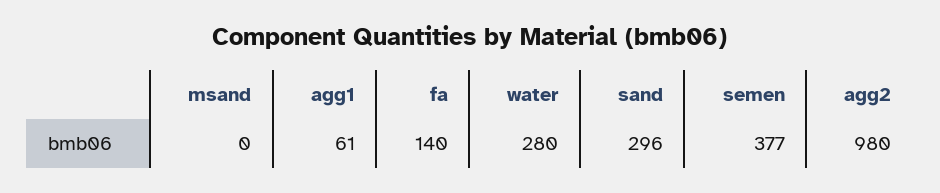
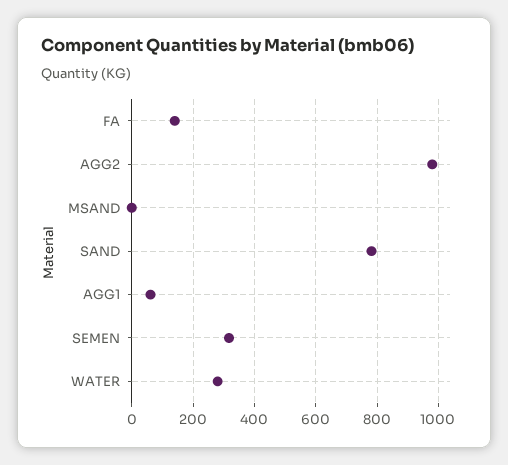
sand: 296 -> 780
semen: 377 -> 320

